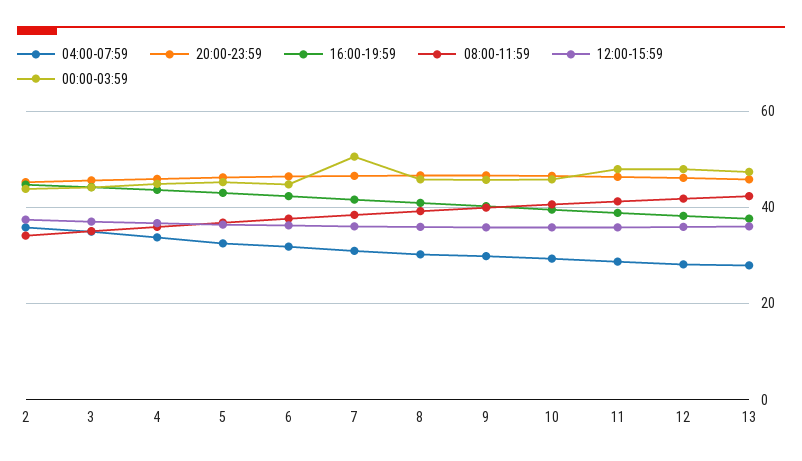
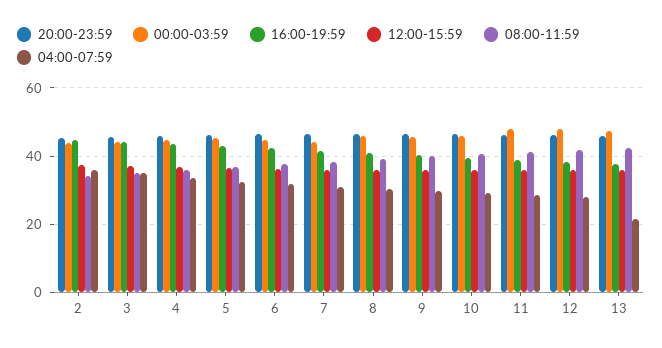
00:00-03:59, 7: 50 -> 44
04:00-07:59, 13: 28 -> 22

